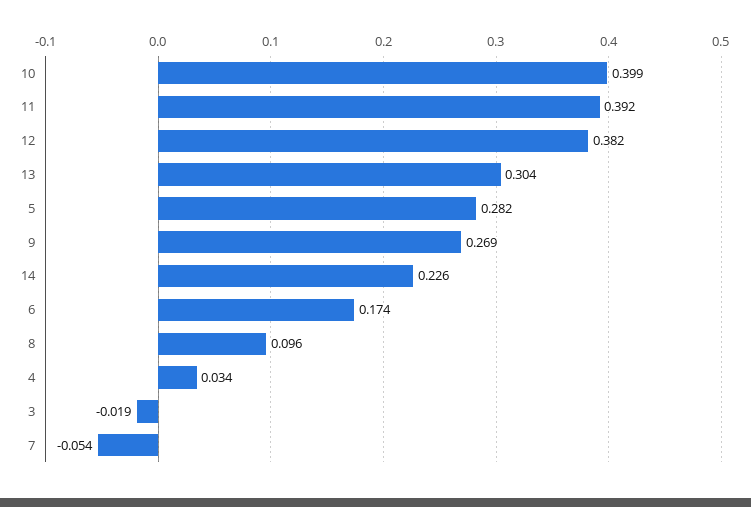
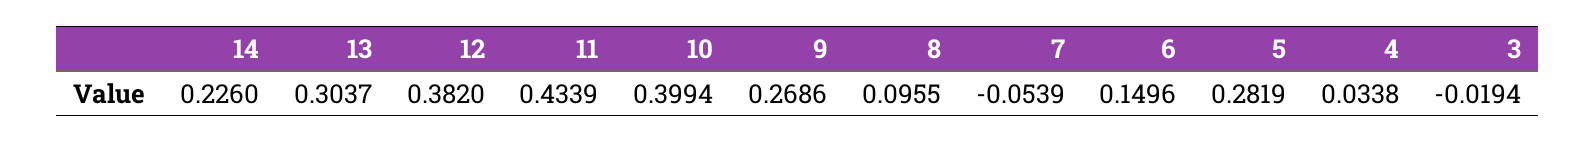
11: 0.392 -> 0.4339
6: 0.174 -> 0.1496

